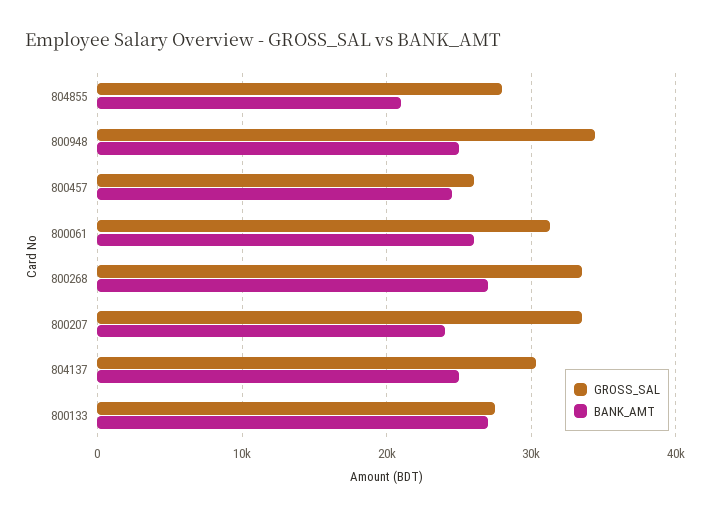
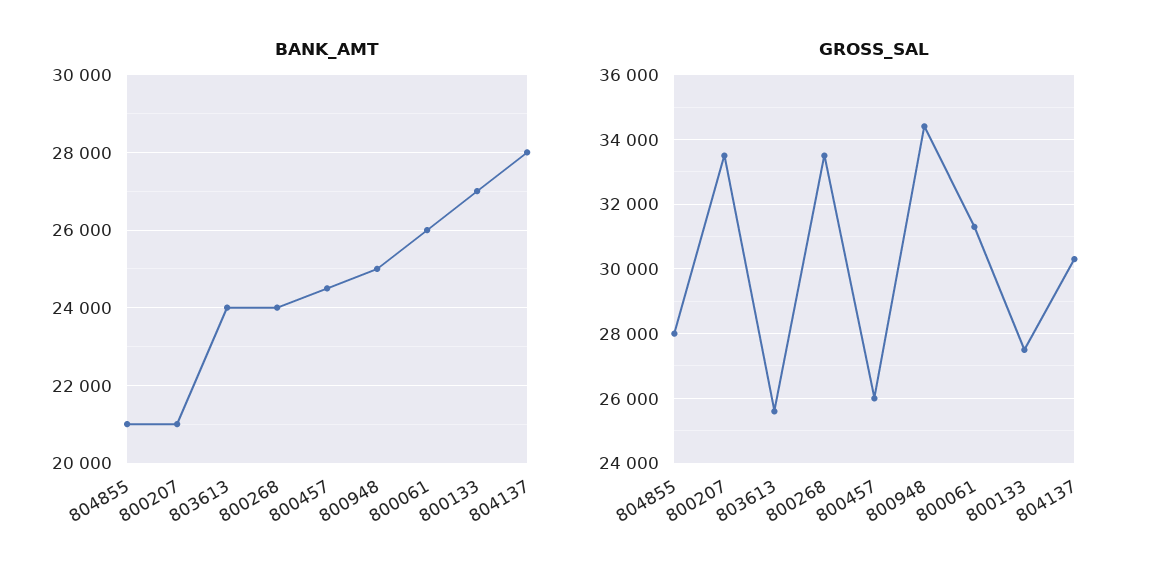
BANK_AMT, 800268: 27000 -> 24000
BANK_AMT, 800207: 24000 -> 21000
BANK_AMT, 804137: 25000 -> 28000
BANK_AMT, 803613: none -> 24000
GROSS_SAL, 803613: none -> 25600

